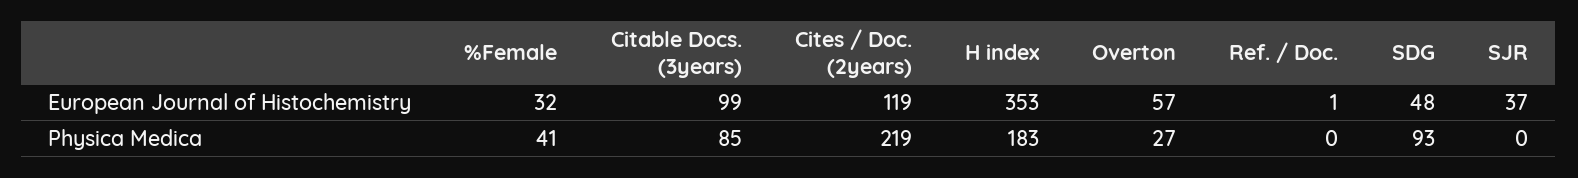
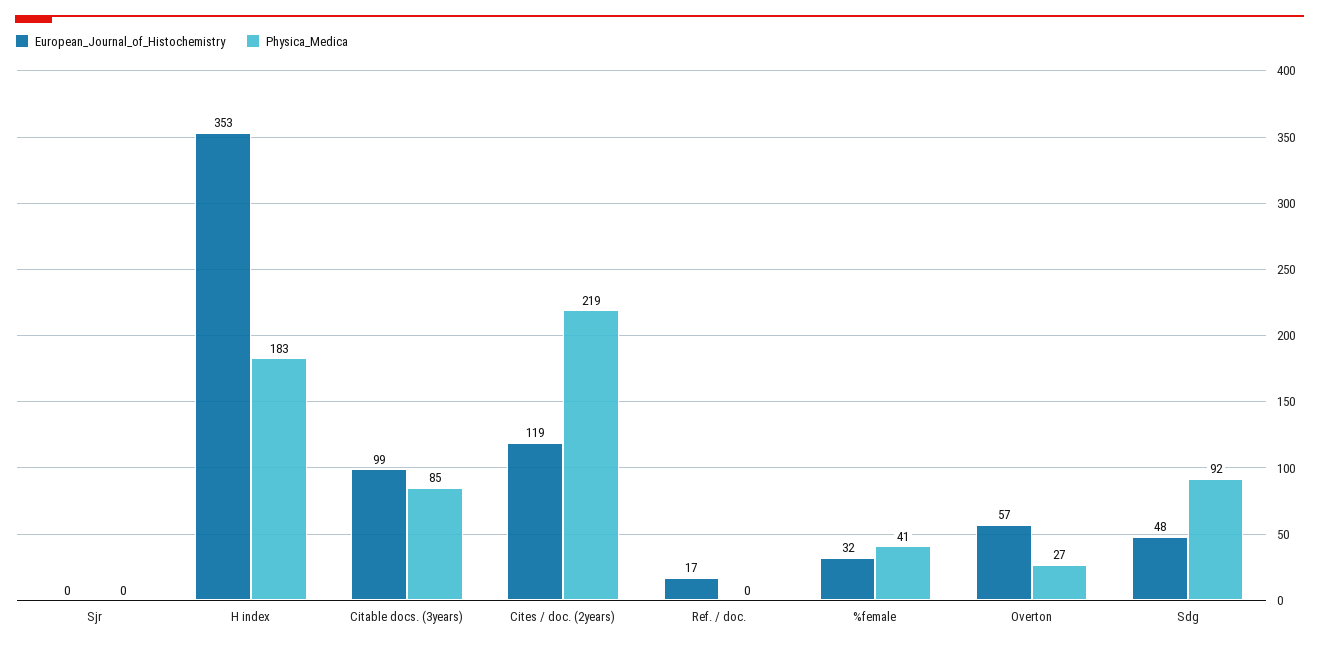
European Journal of Histochemistry, Ref. / Doc.: 1 -> 17
European Journal of Histochemistry, SJR: 37 -> 0
Physica Medica, SDG: 93 -> 92

